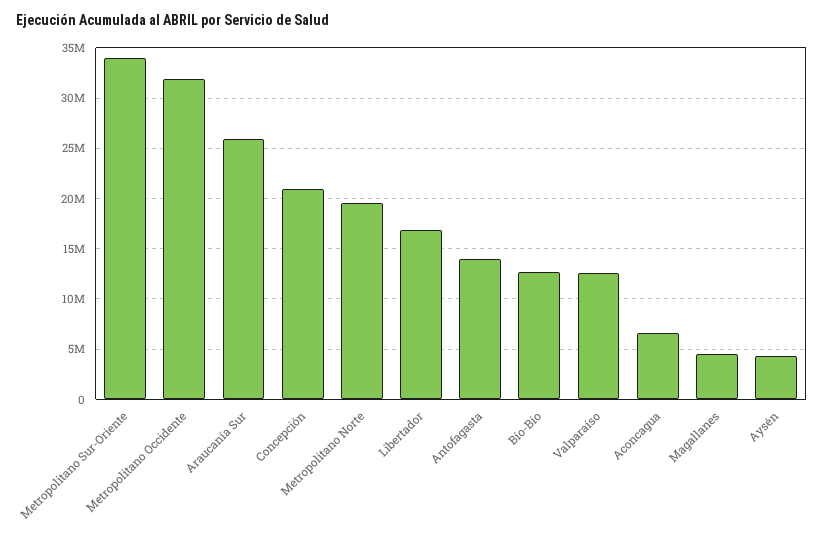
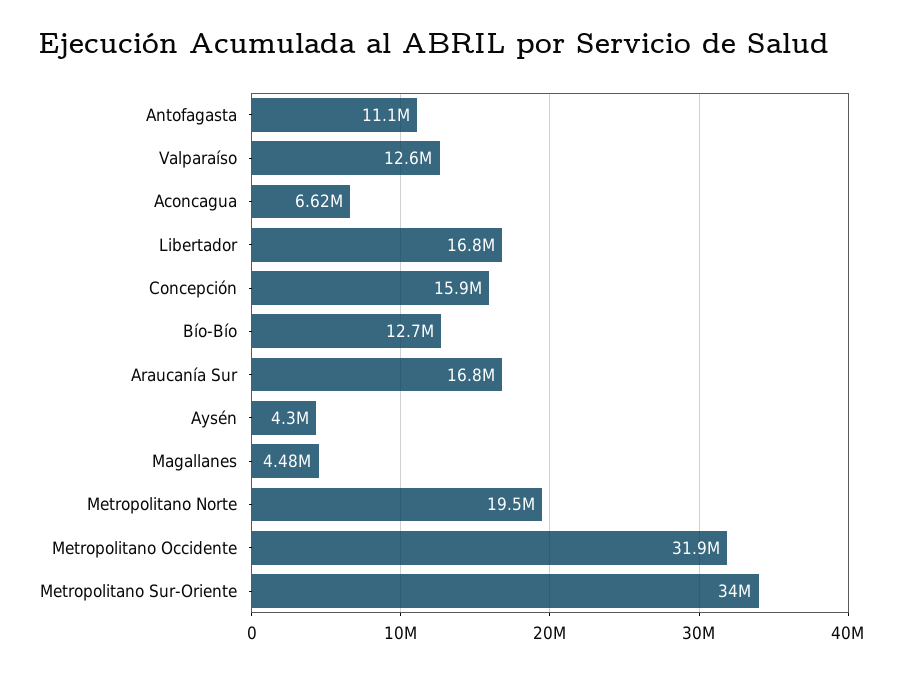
Araucanía Sur: 26000000 -> 16800000
Concepción: 21000000 -> 15900000
Antofagasta: 14000000 -> 11100000

